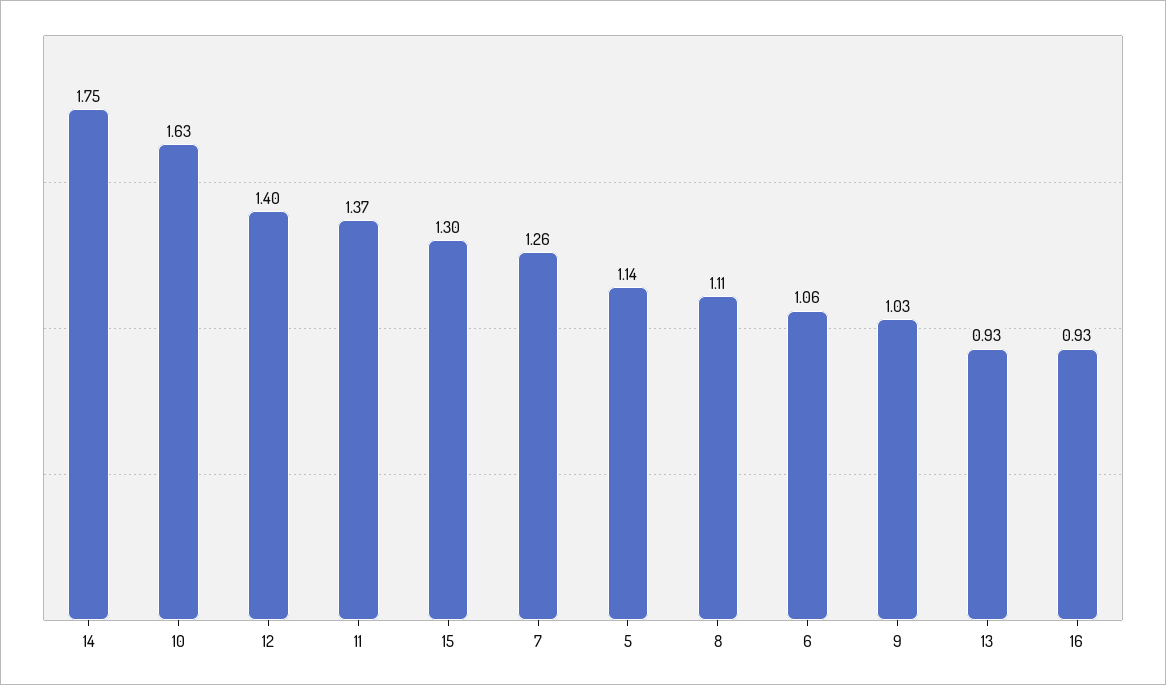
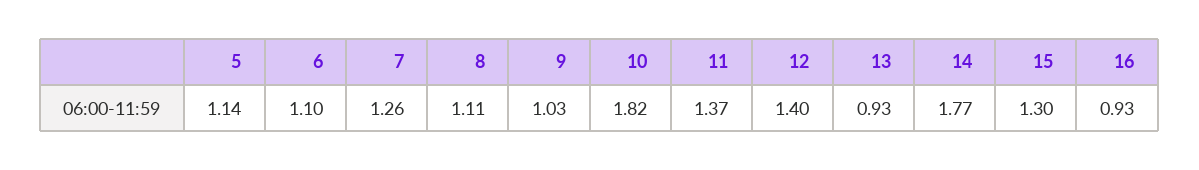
14: 1.75 -> 1.77
10: 1.63 -> 1.82
6: 1.06 -> 1.1

